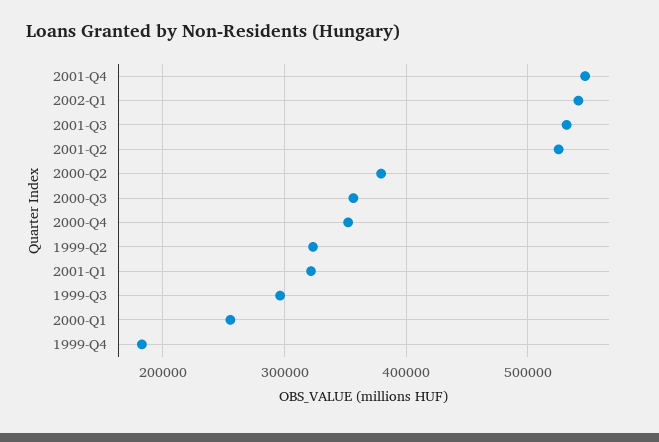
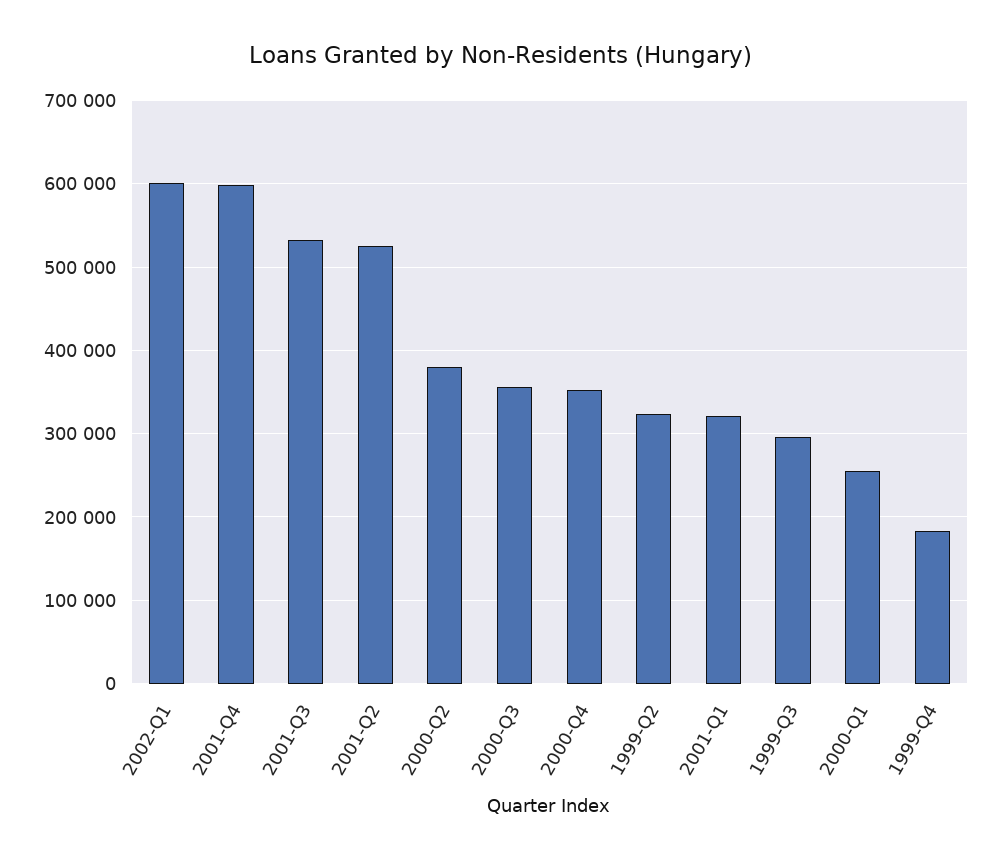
2001-Q4: 550000 -> 600000
2002-Q1: 540000 -> 600000

